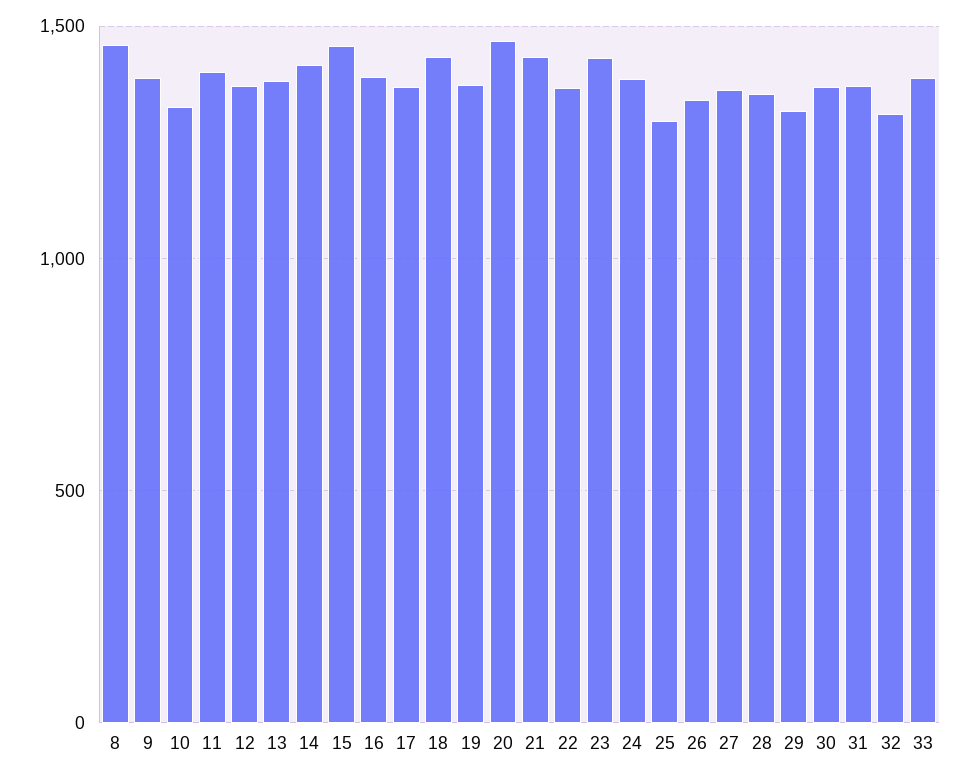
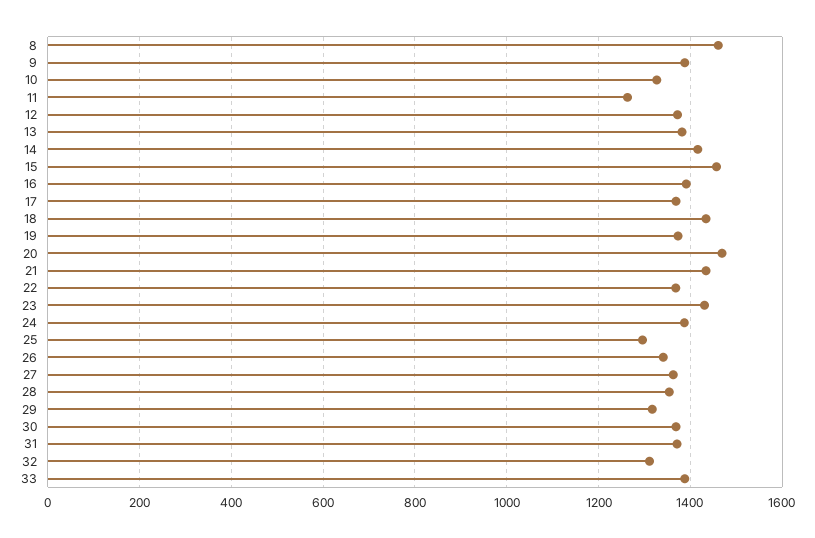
11: 1400 -> 1260

